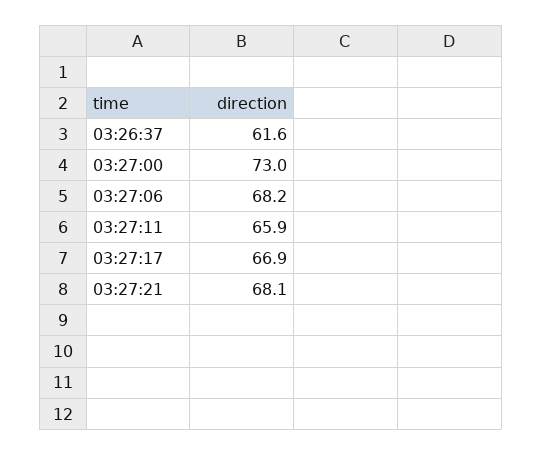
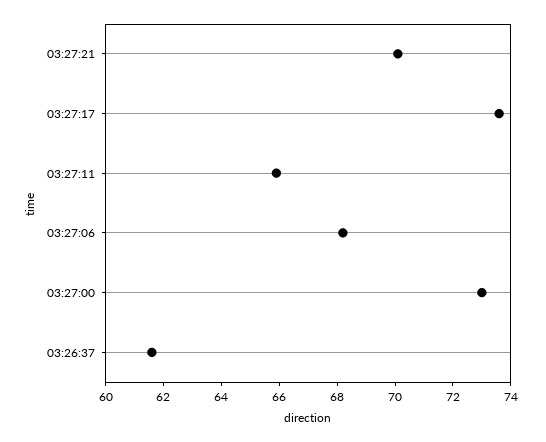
03:27:17: 66.9 -> 73.5
03:27:21: 68.1 -> 70

